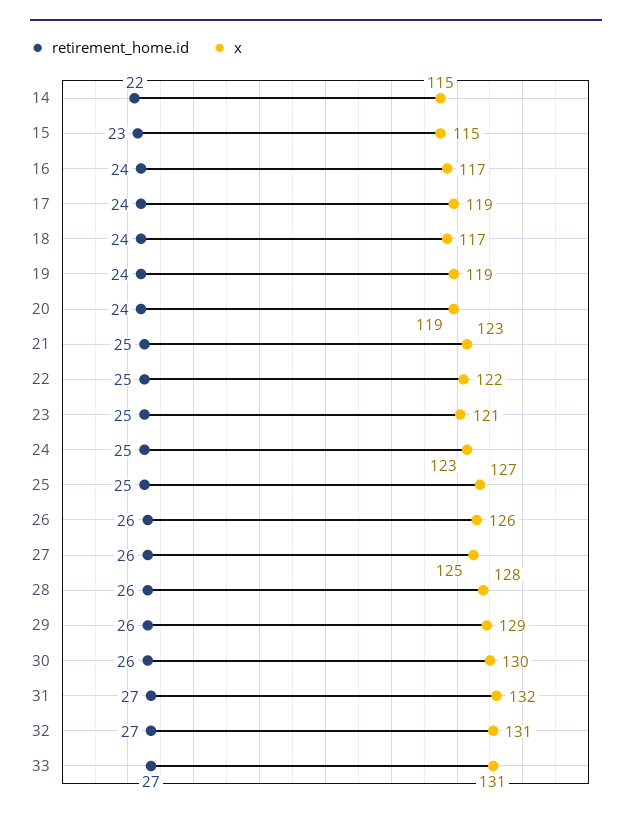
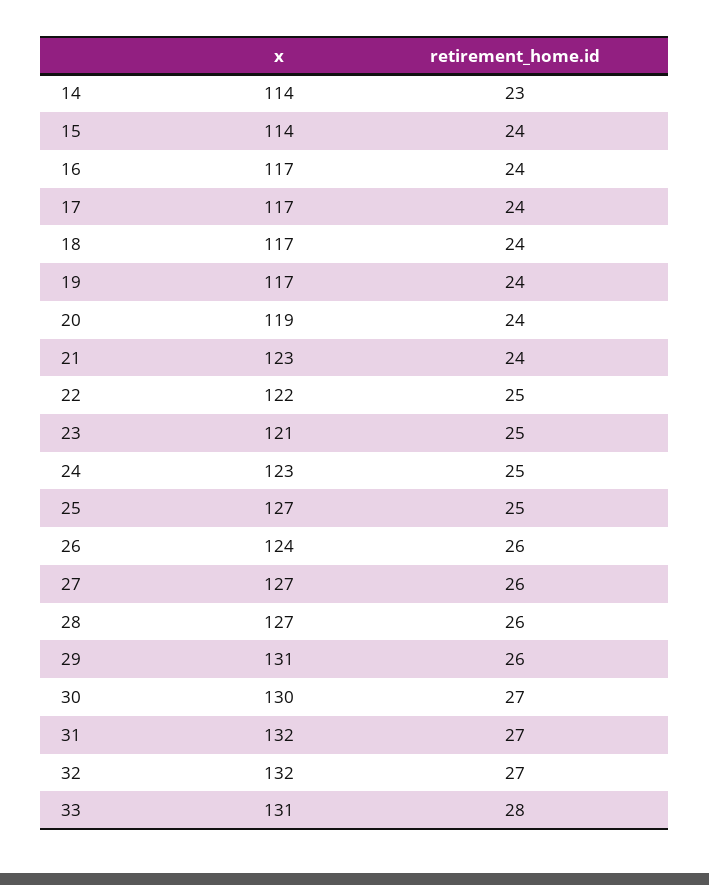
retirement_home.id, 14: 22 -> 23
x, 14: 115 -> 114
retirement_home.id, 15: 23 -> 24
x, 15: 115 -> 114
x, 17: 119 -> 117
x, 19: 119 -> 117
retirement_home.id, 21: 25 -> 24
x, 26: 126 -> 124
x, 27: 125 -> 127
x, 28: 128 -> 127
x, 29: 129 -> 131
retirement_home.id, 30: 26 -> 27
x, 32: 131 -> 132
retirement_home.id, 33: 27 -> 28

